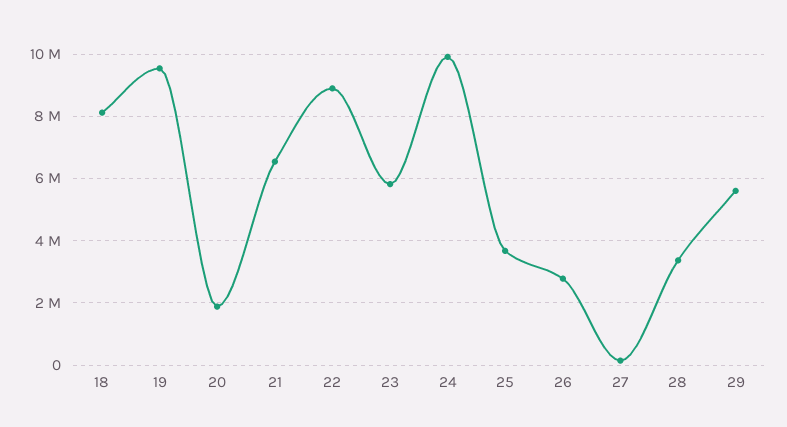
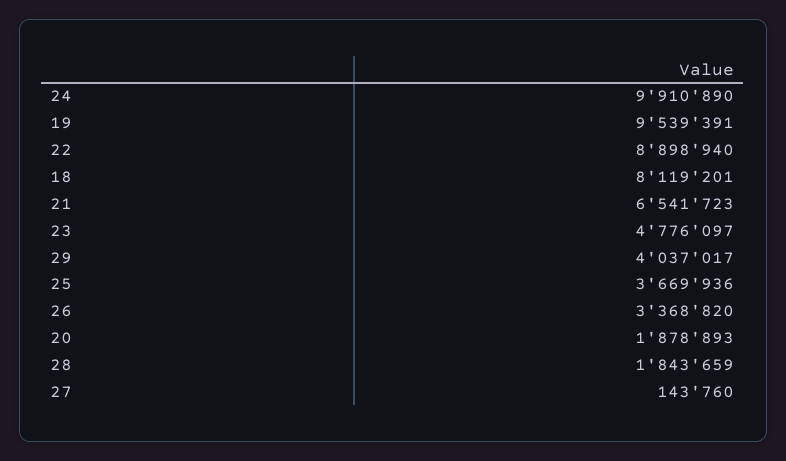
23: 5800000 -> 4776097
26: 2800000 -> 3368820
28: 3400000 -> 1843659
29: 5600000 -> 4037017

